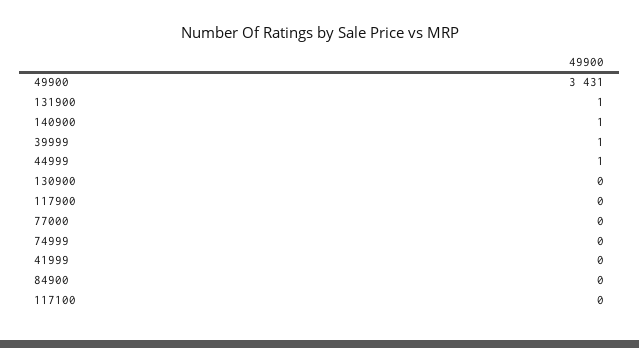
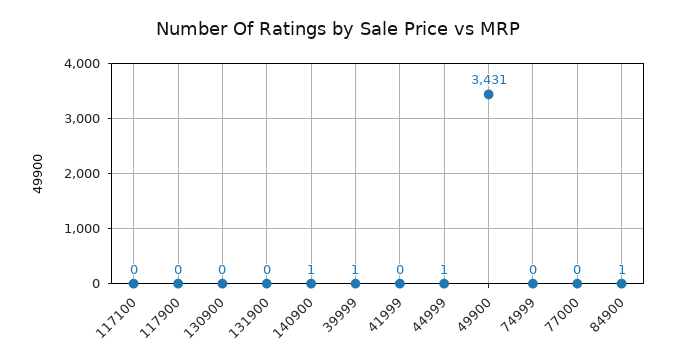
131900: 1 -> 0
84900: 0 -> 1

